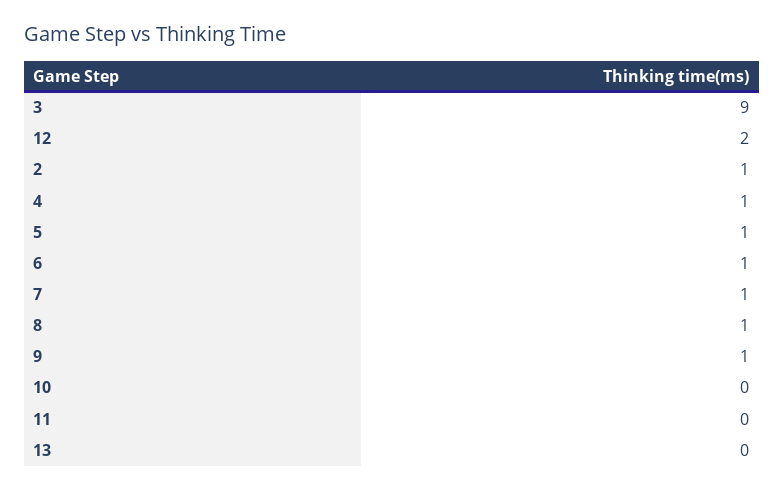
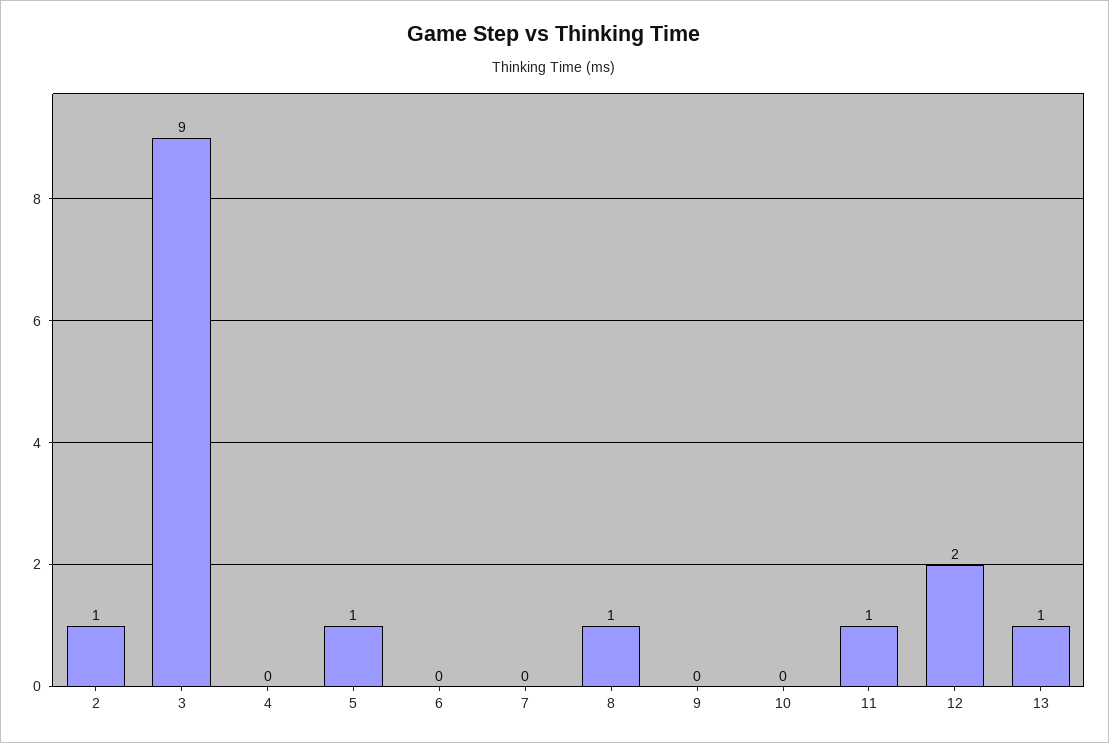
4: 1 -> 0
6: 1 -> 0
7: 1 -> 0
9: 1 -> 0
11: 0 -> 1
13: 0 -> 1

